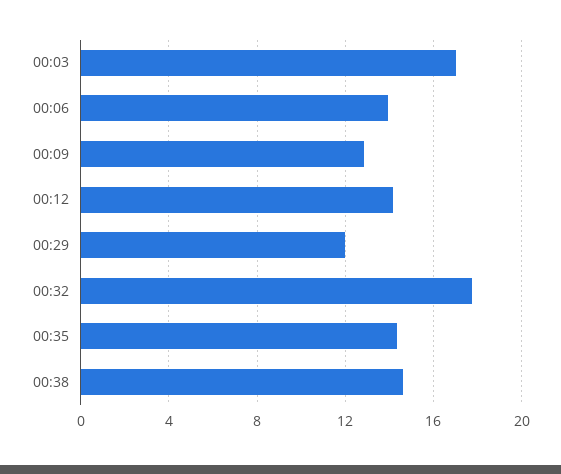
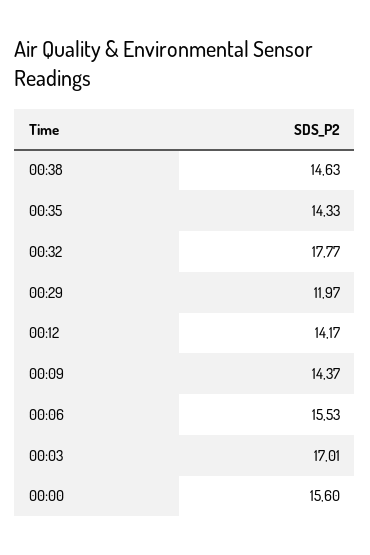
00:06: 14 -> 15.53
00:09: 13 -> 14.37
00:00: none -> 15.6

